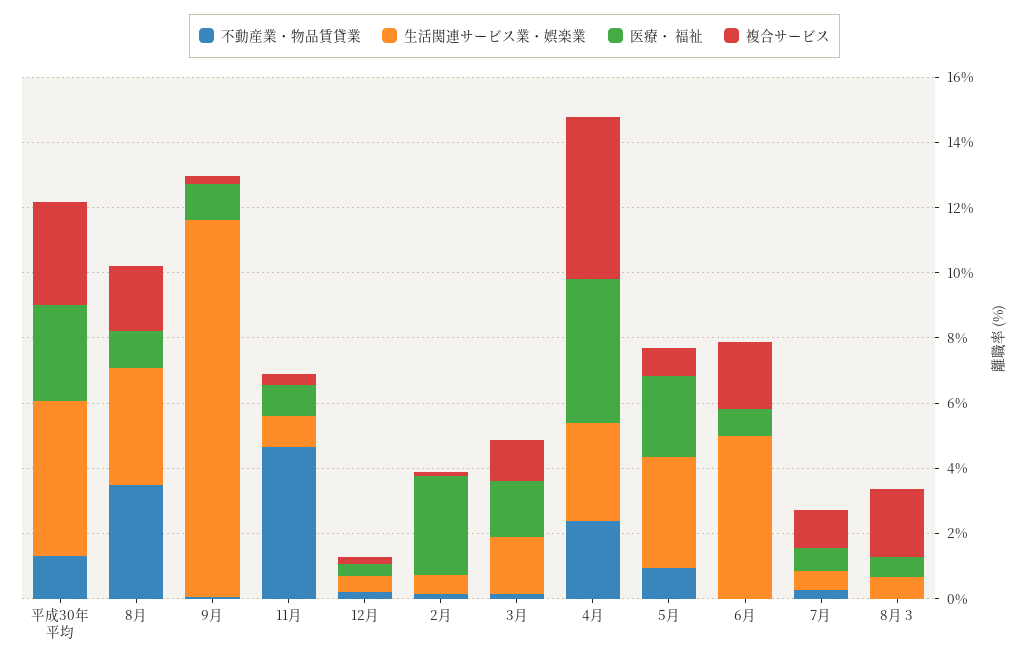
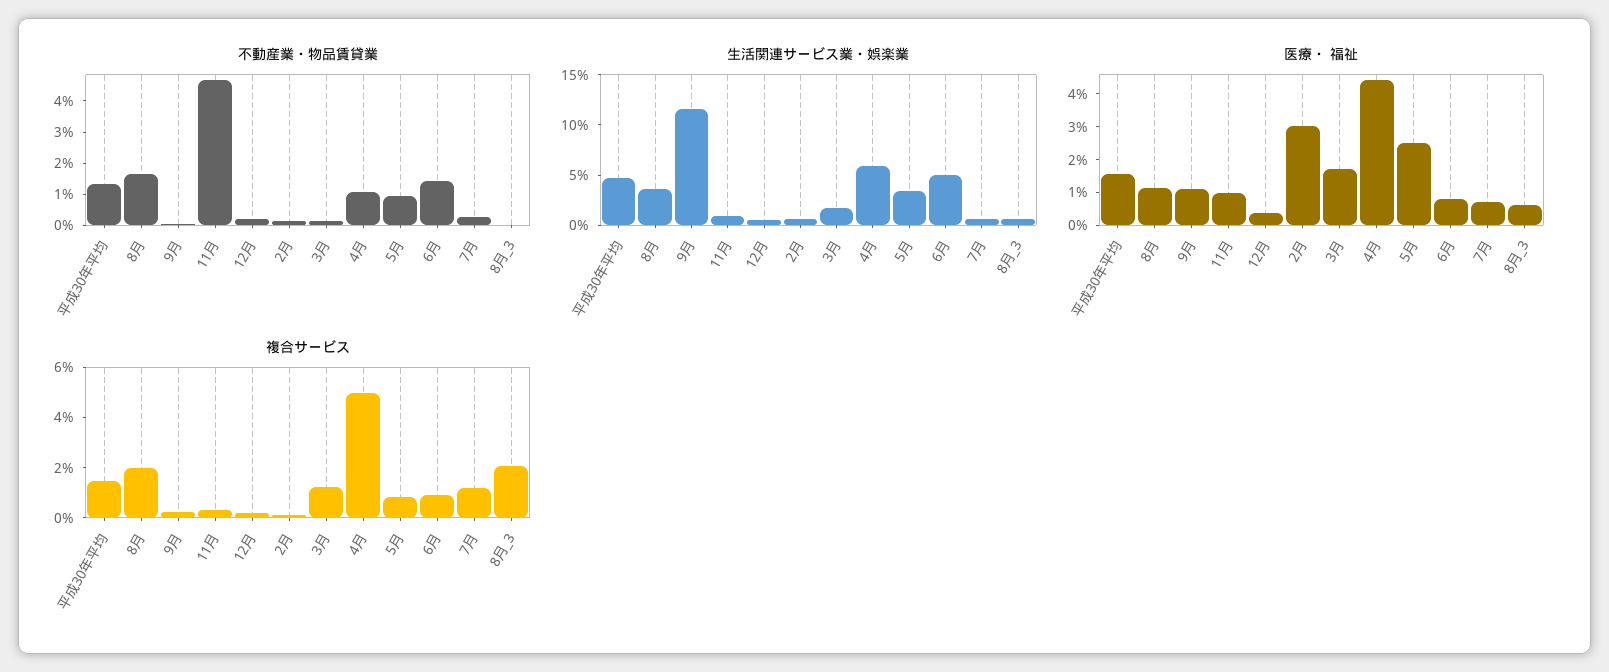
医療・ 福祉, 平成30年平均: 3 -> 1.5
複合サービス, 平成30年平均: 3 -> 1.5
不動産業・物品賃貸業, 8月: 3.5 -> 1.5
不動産業・物品賃貸業, 4月: 2.5 -> 1
生活関連サービス業・娯楽業, 4月: 3 -> 6
不動産業・物品賃貸業, 6月: 0 -> 1.5
複合サービス, 6月: 2 -> 1

